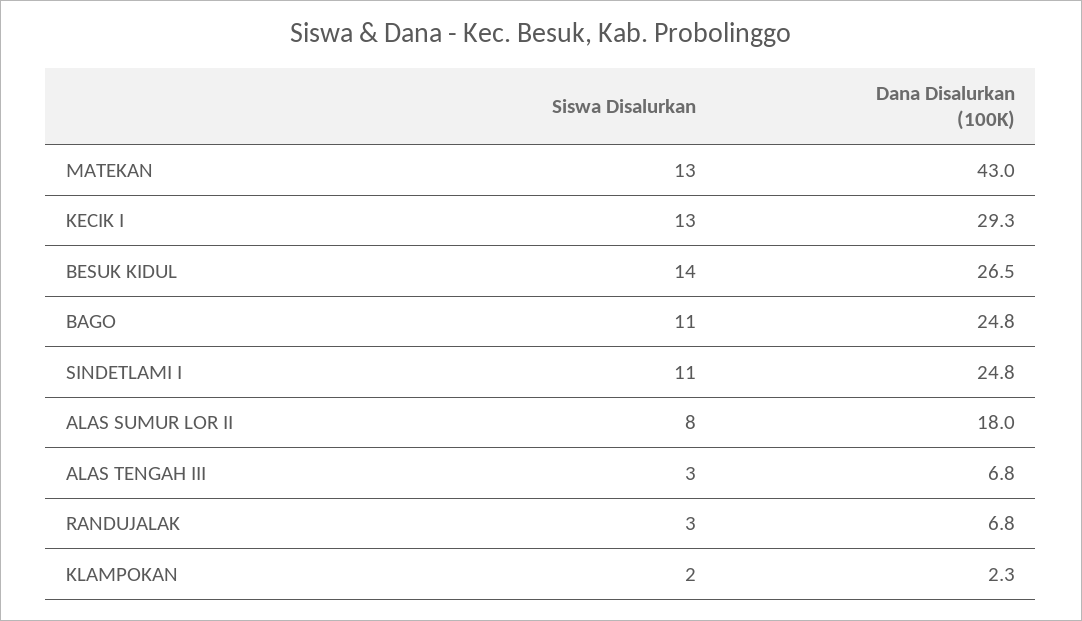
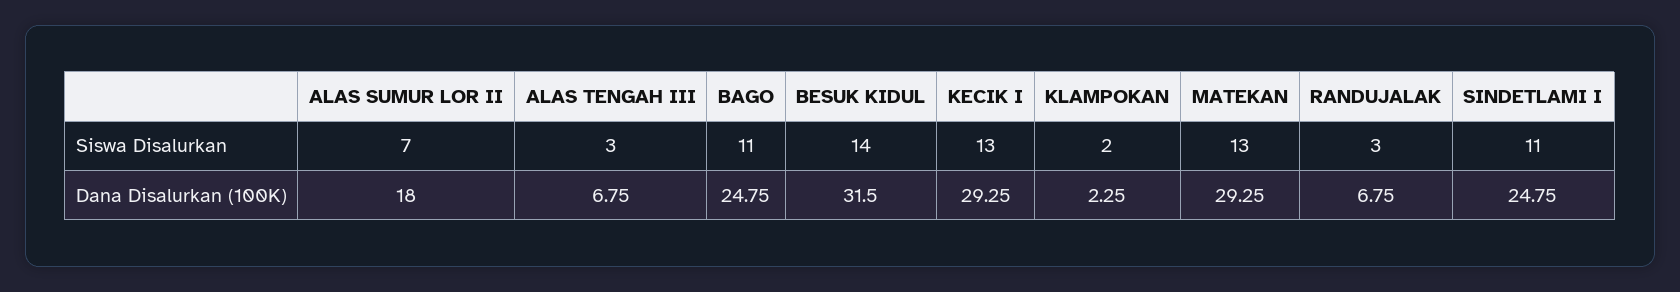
Dana Disalurkan (100K), MATEKAN: 43 -> 29.25
Dana Disalurkan (100K), BESUK KIDUL: 26.5 -> 31.5
Siswa Disalurkan, ALAS SUMUR LOR II: 8 -> 7

